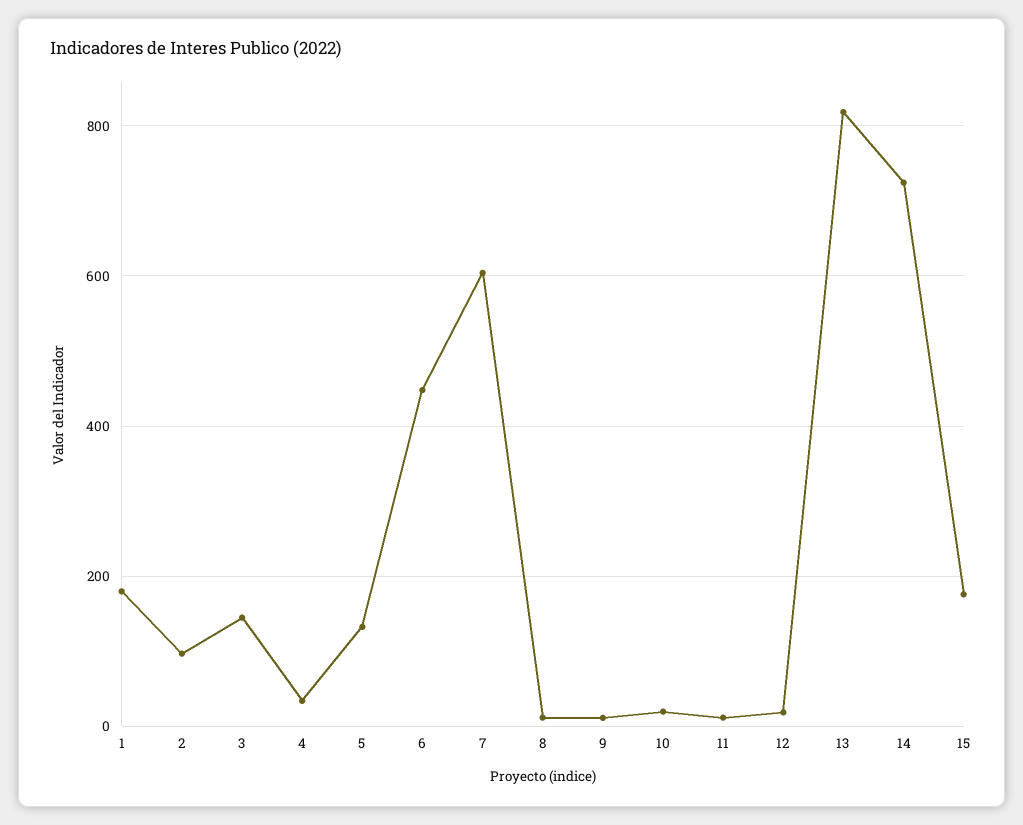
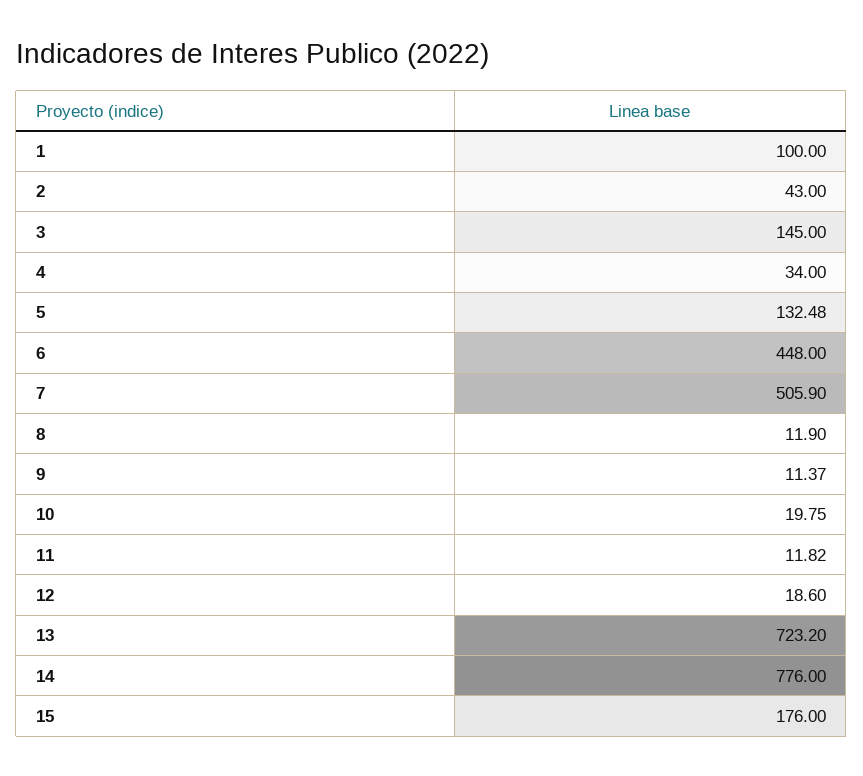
1: 180 -> 100
2: 100 -> 43
7: 600 -> 505.9
13: 820 -> 723.2
14: 720 -> 776

